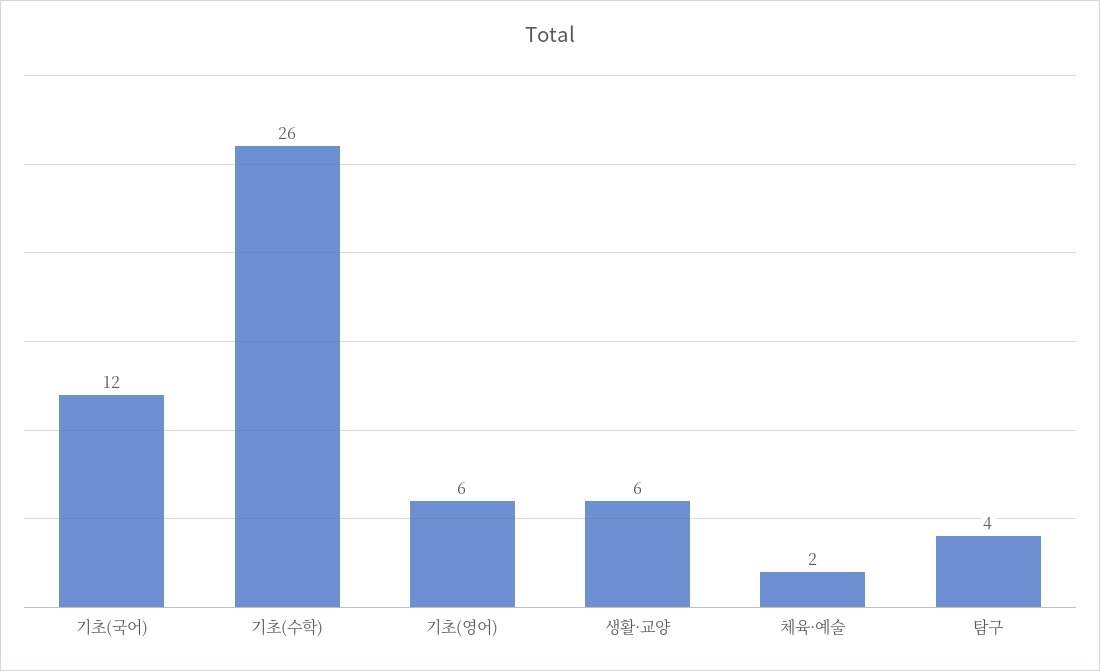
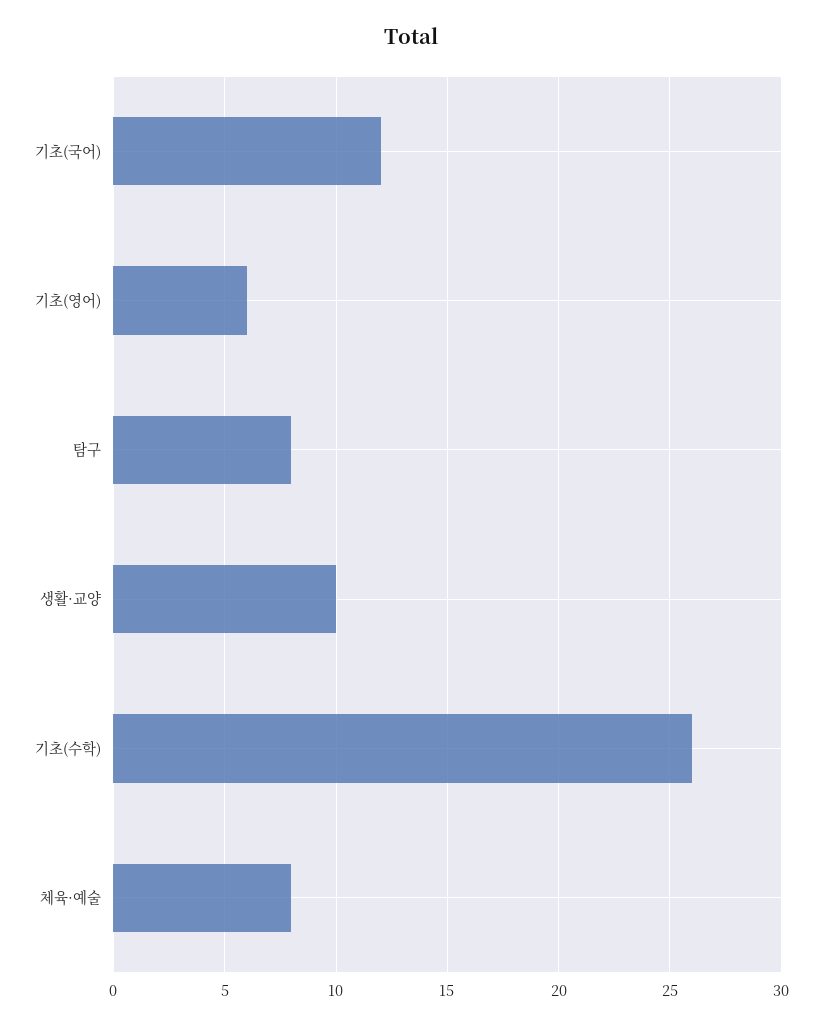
생활·교양: 6 -> 10
체육·예술: 2 -> 8
탐구: 4 -> 8

